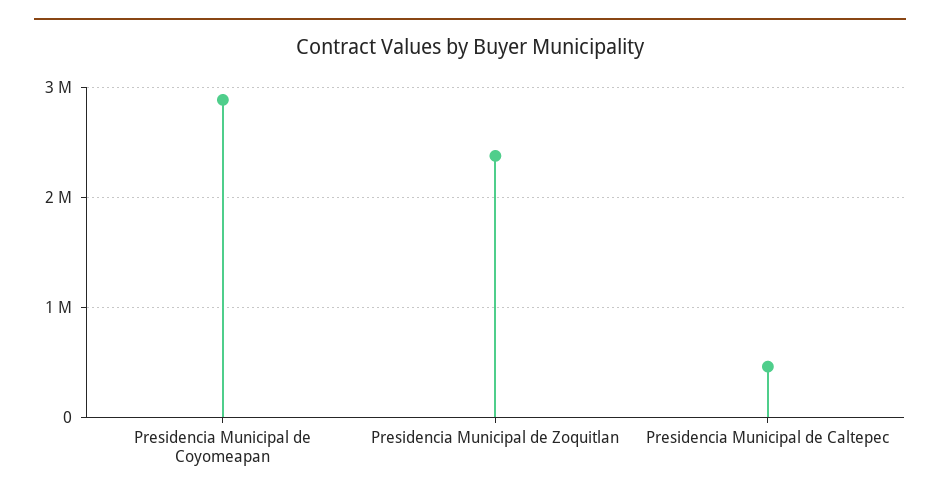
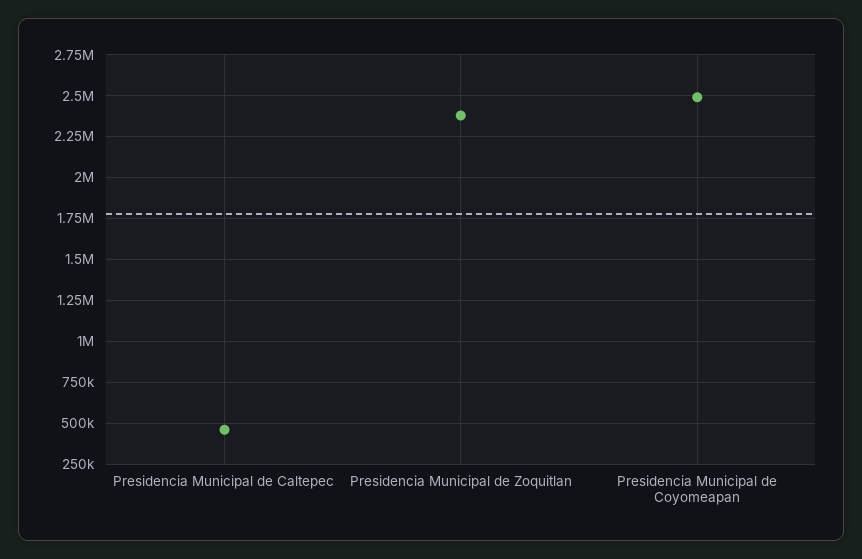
Presidencia Municipal de Coyomeapan: 2900000 -> 2500000

